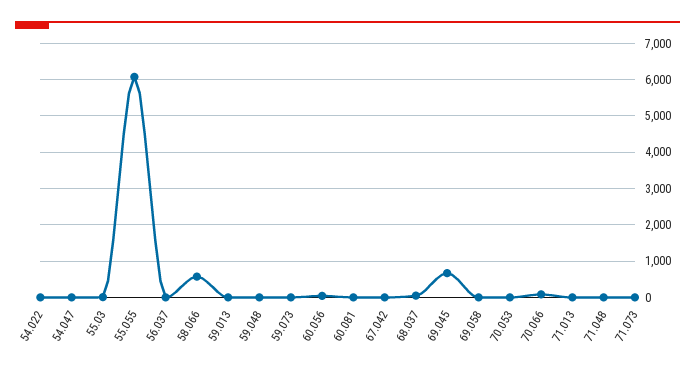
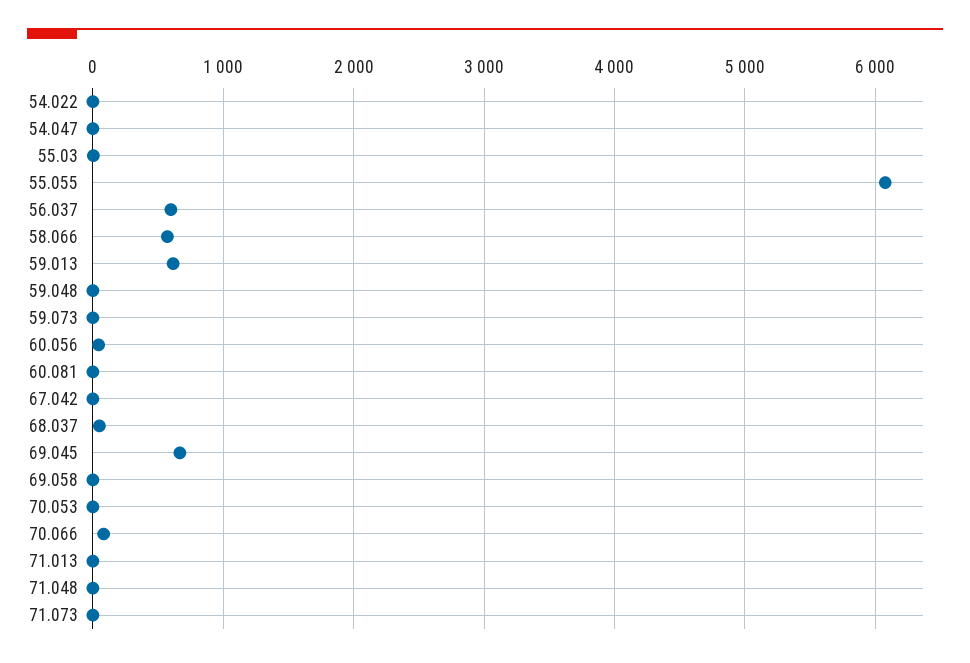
56.037: 0 -> 600
59.013: 0 -> 600

